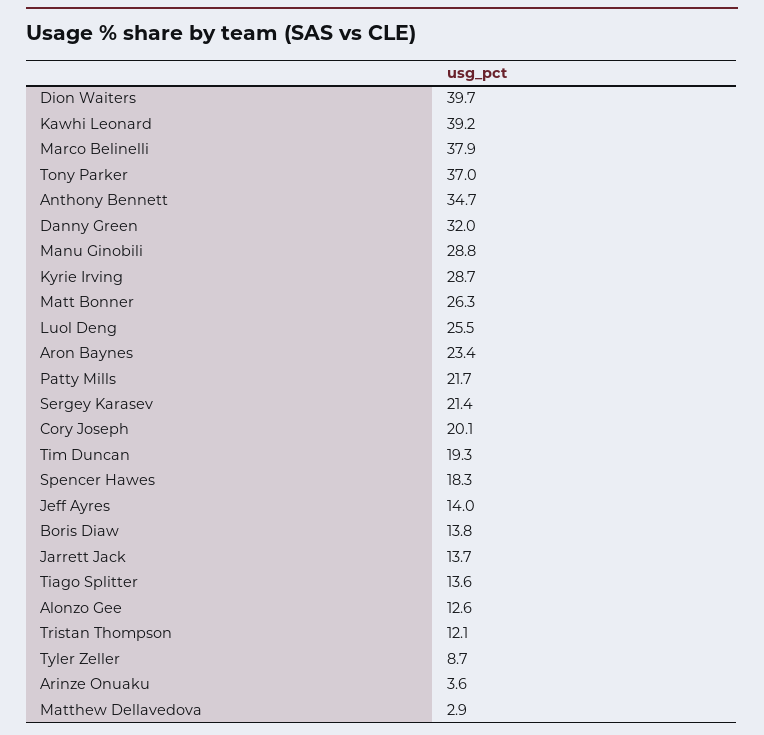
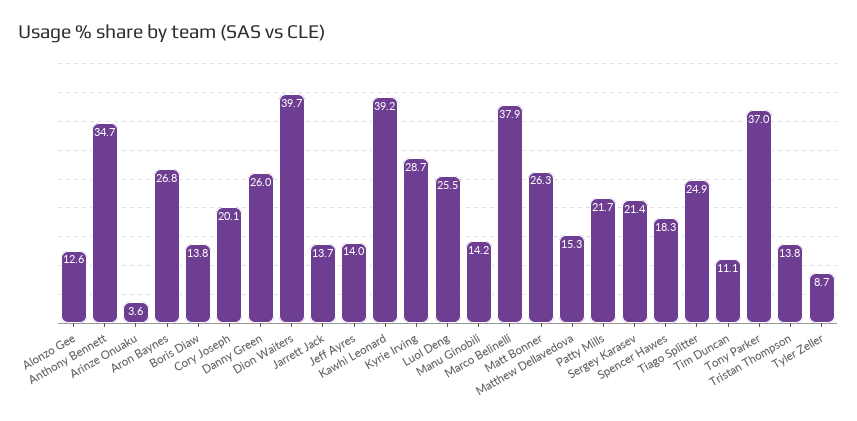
Danny Green: 32 -> 26
Manu Ginobili: 28.8 -> 14.2
Aron Baynes: 23.4 -> 26.8
Tim Duncan: 19.3 -> 11.1
Tiago Splitter: 13.6 -> 24.9
Tristan Thompson: 12.1 -> 13.8
Matthew Dellavedova: 2.9 -> 15.3

